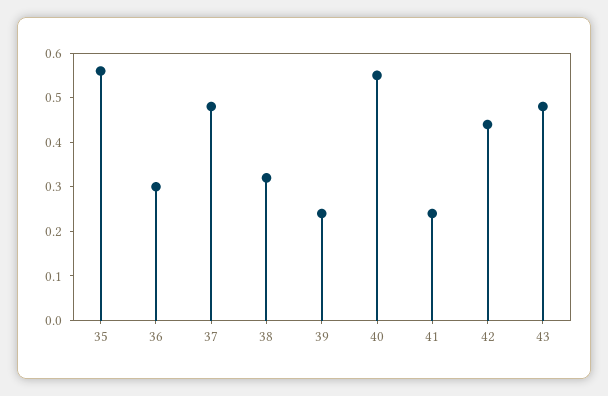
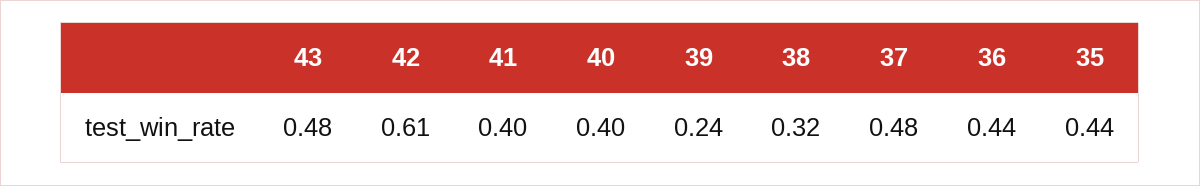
35: 0.55 -> 0.44
36: 0.3 -> 0.44
40: 0.55 -> 0.4
41: 0.25 -> 0.4
42: 0.45 -> 0.61

